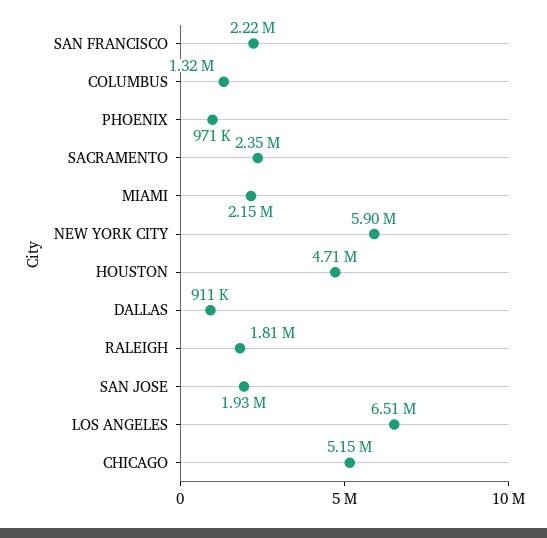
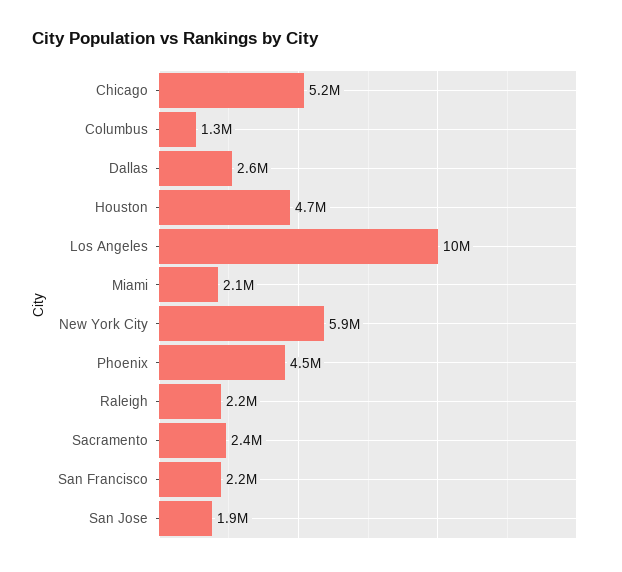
PHOENIX: 971000 -> 4500000
DALLAS: 911000 -> 2600000
RALEIGH: 1810000 -> 2200000
LOS ANGELES: 6510000 -> 10000000

